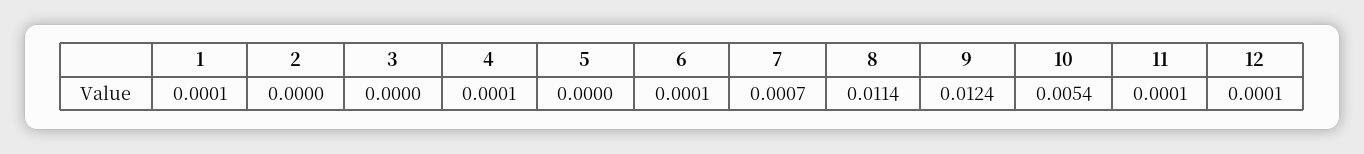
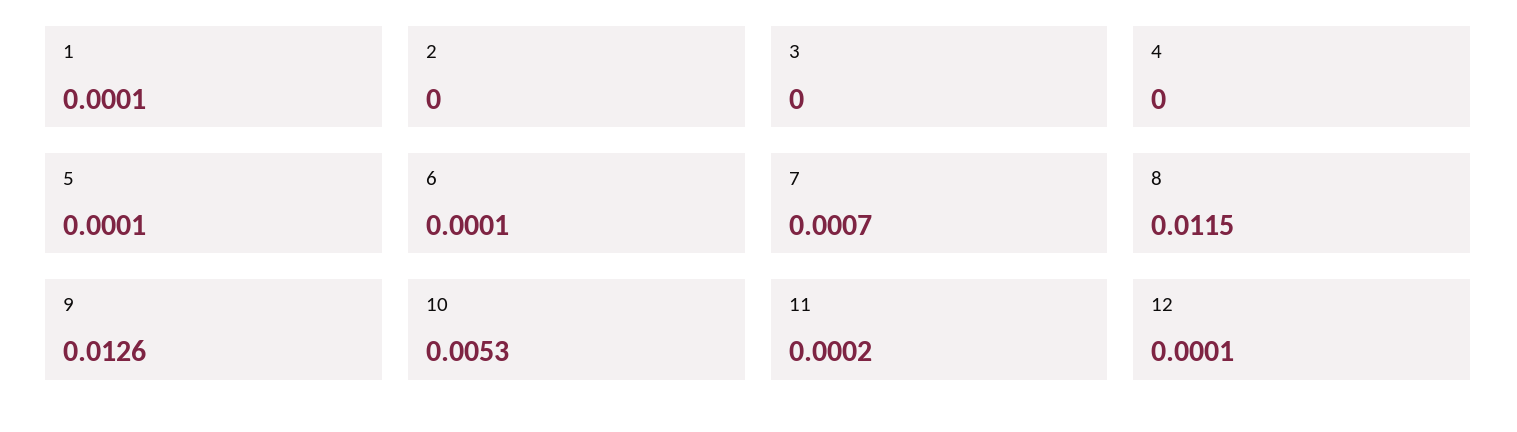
4: 0.0001 -> 0
5: 0 -> 0.0001
8: 0.0114 -> 0.0115
9: 0.0124 -> 0.0126
10: 0.0054 -> 0.0053
11: 0.0001 -> 0.0002

